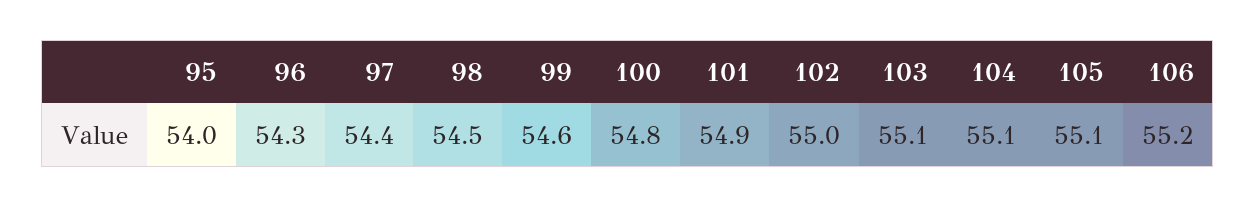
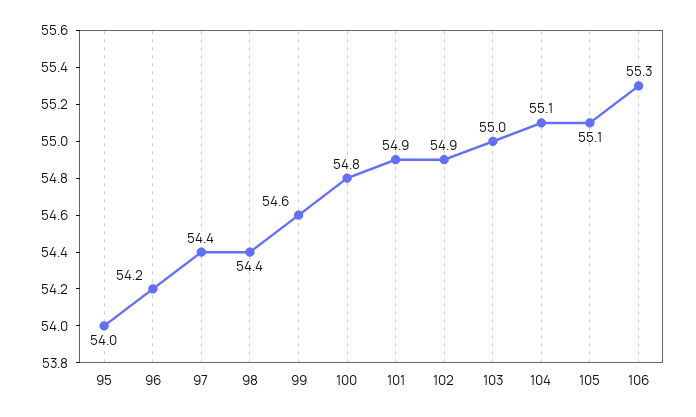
96: 54.3 -> 54.2
98: 54.5 -> 54.4
102: 55 -> 54.9
103: 55.1 -> 55
106: 55.2 -> 55.3

